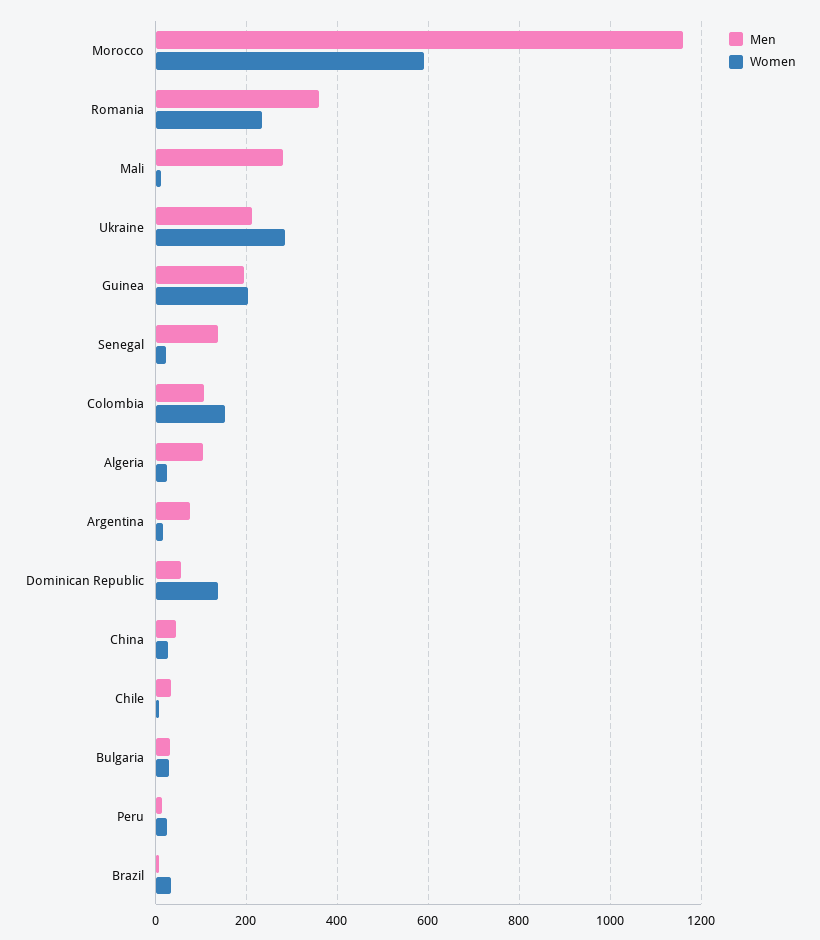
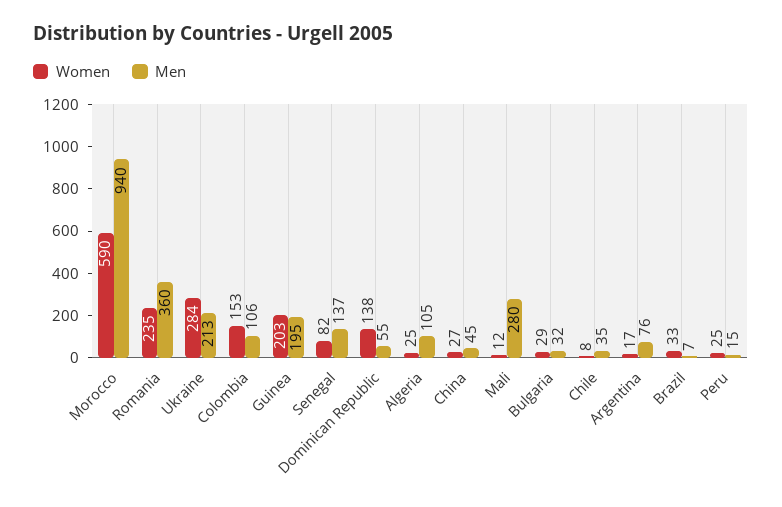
Men, Morocco: 1160 -> 940
Women, Senegal: 20 -> 82

